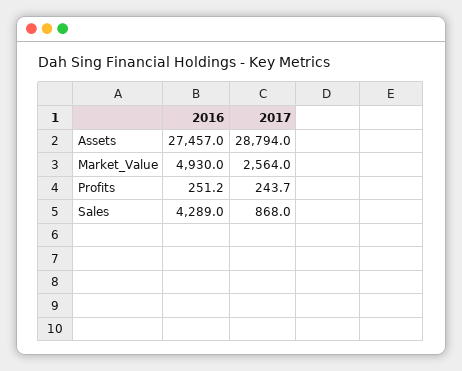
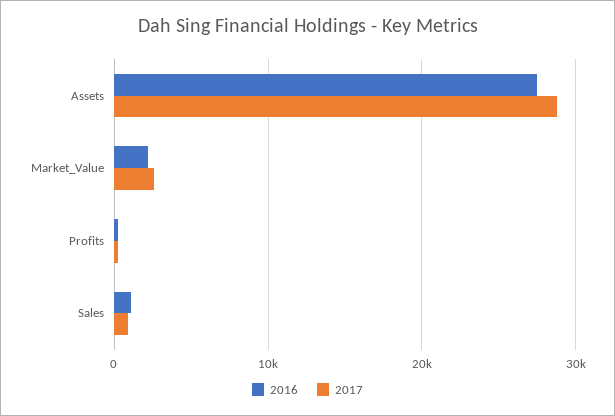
2016, Market_Value: 4930 -> 2000
2016, Sales: 4289 -> 1000

